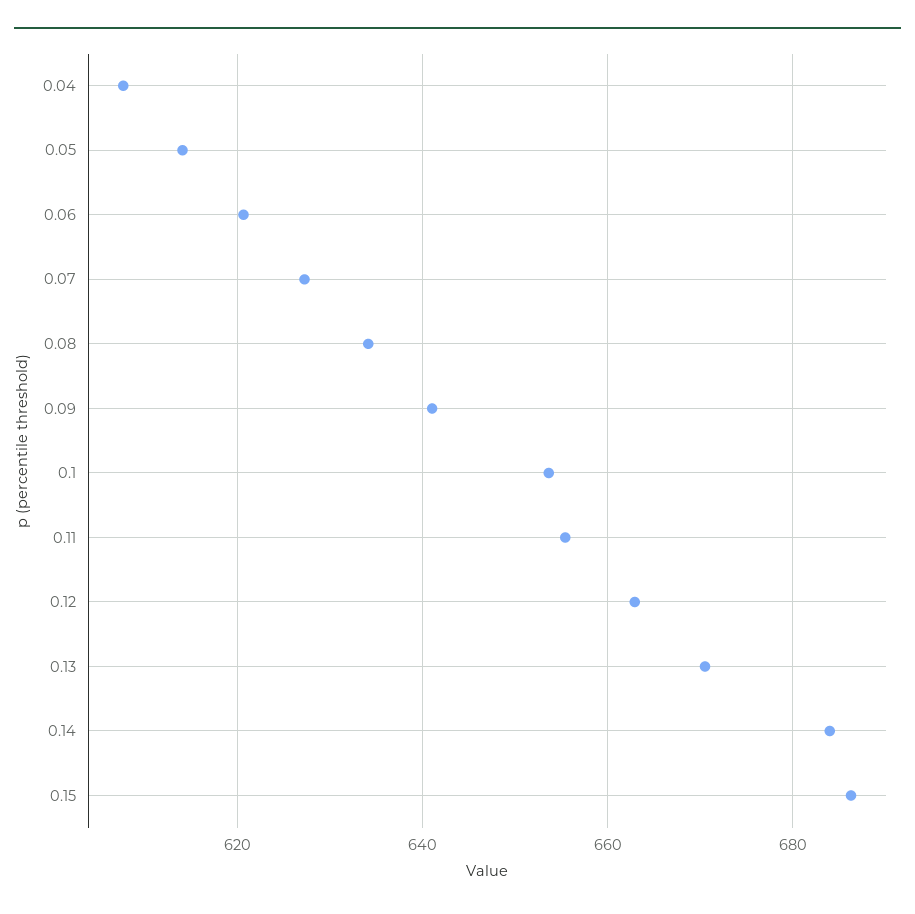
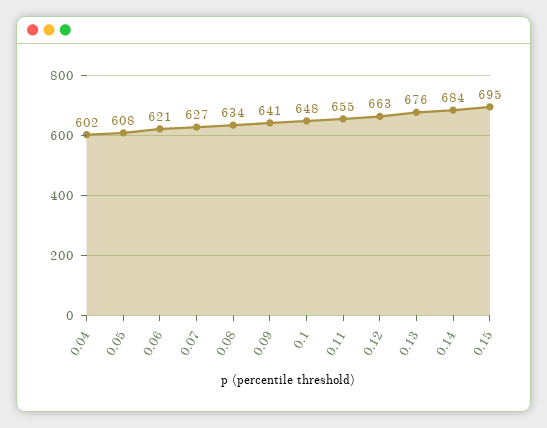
0.04: 608 -> 602
0.05: 614 -> 608
0.1: 654 -> 648
0.13: 670 -> 676
0.15: 686 -> 695

